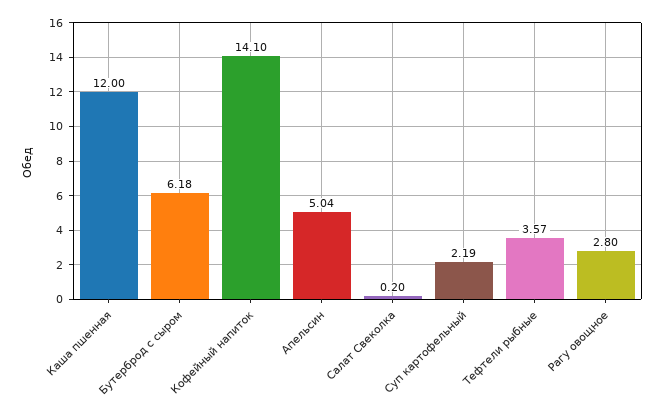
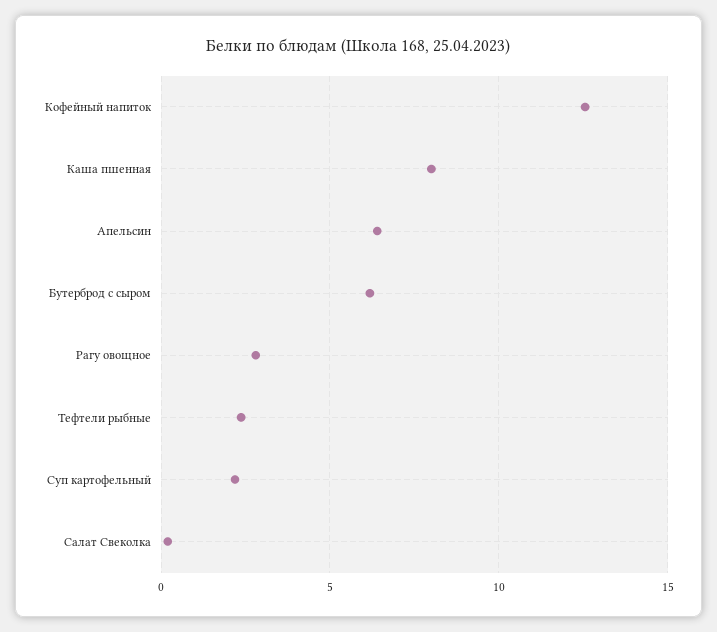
Каша пшенная: 12 -> 8
Кофейный напиток: 14.1 -> 12.5
Апельсин: 5.04 -> 6.5
Тефтели рыбные: 3.57 -> 2.5

